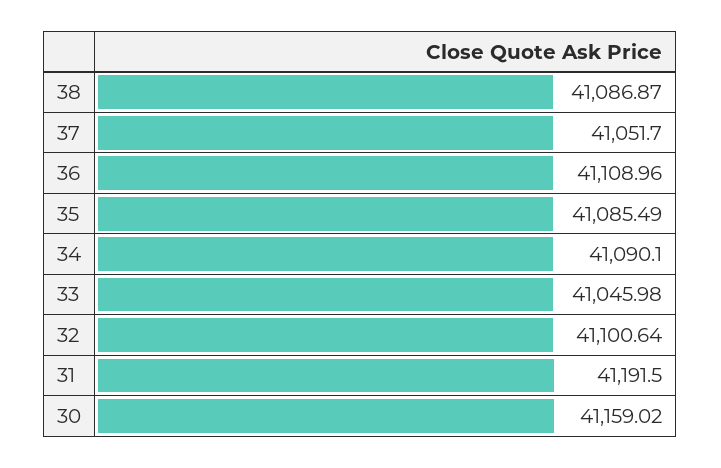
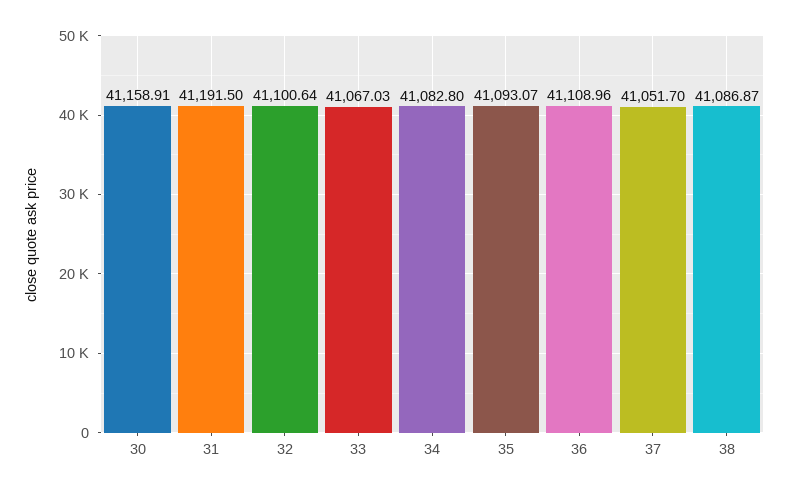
35: 41085.49 -> 41093.07
34: 41090.1 -> 41082.8
33: 41045.98 -> 41067.03
30: 41159.02 -> 41158.91

